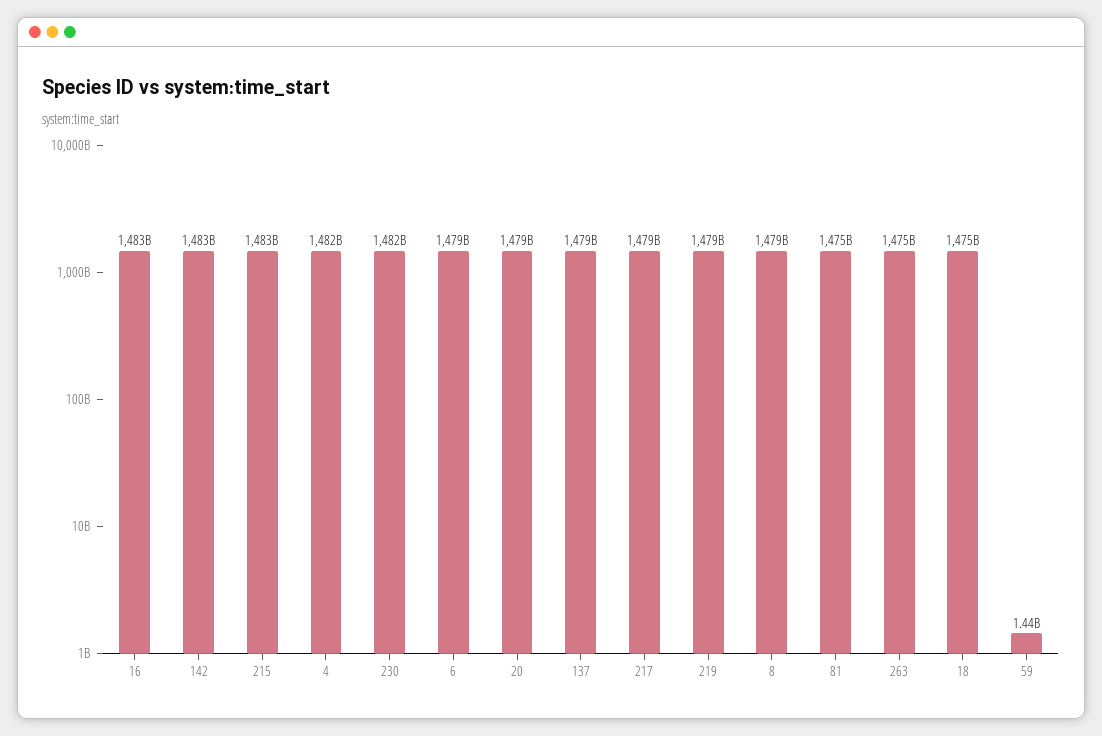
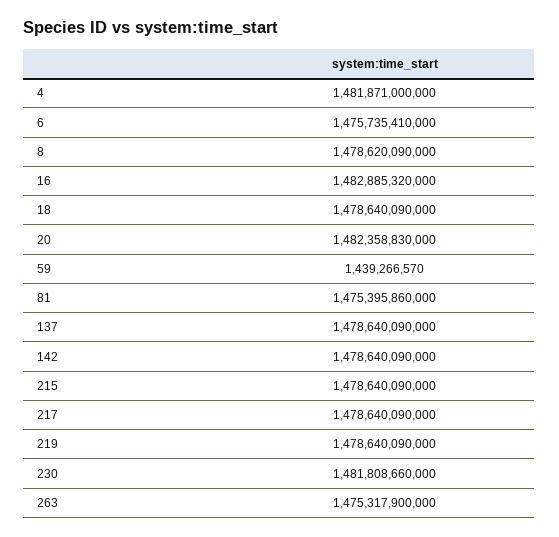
142: 1483000000000 -> 1478640090000
215: 1483000000000 -> 1478640090000
6: 1479000000000 -> 1475735410000
20: 1479000000000 -> 1482358830000
18: 1475000000000 -> 1478640090000

